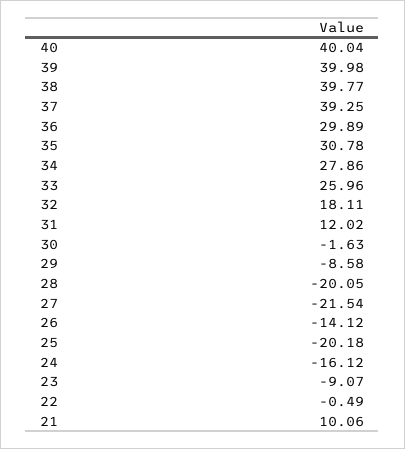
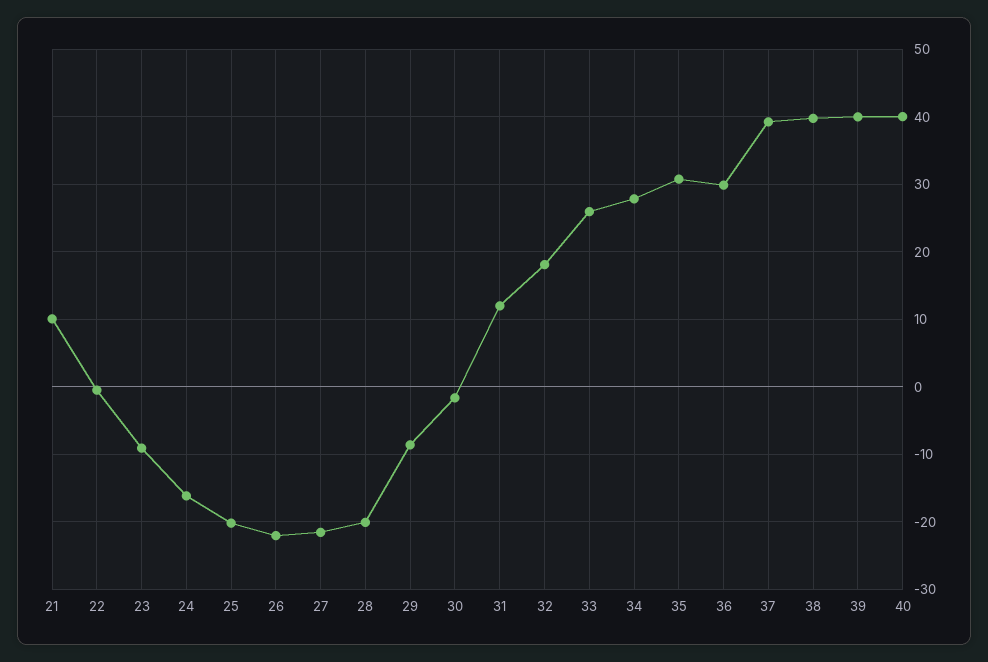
26: -14.12 -> -22

